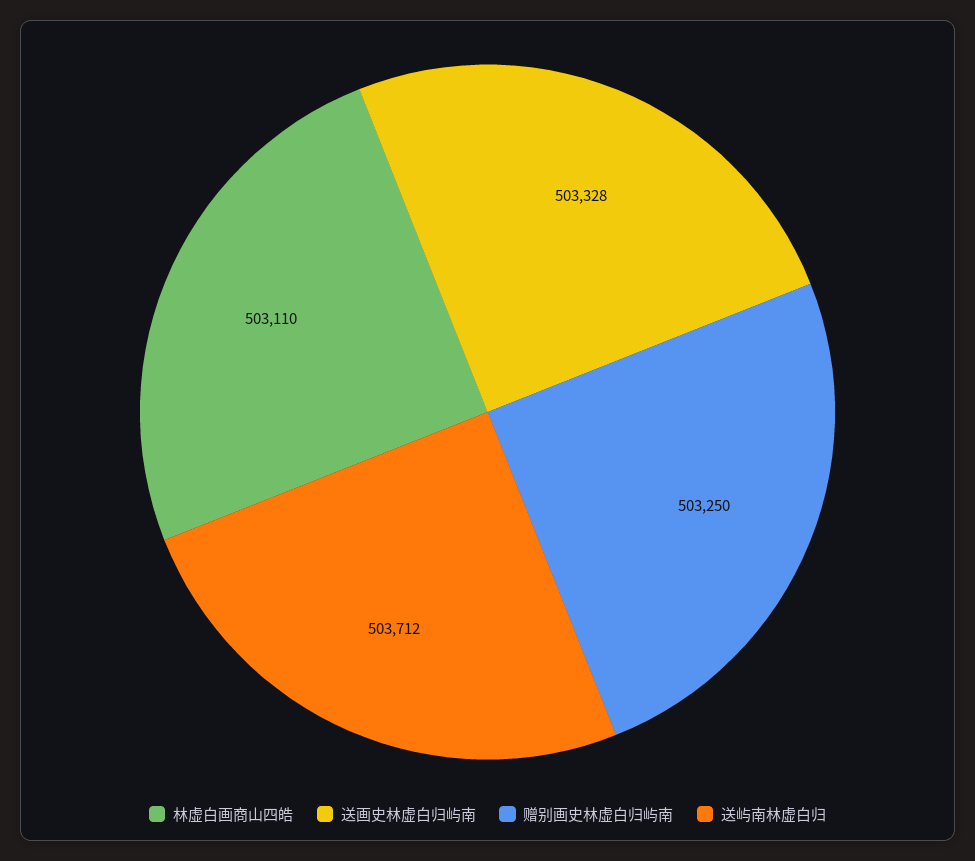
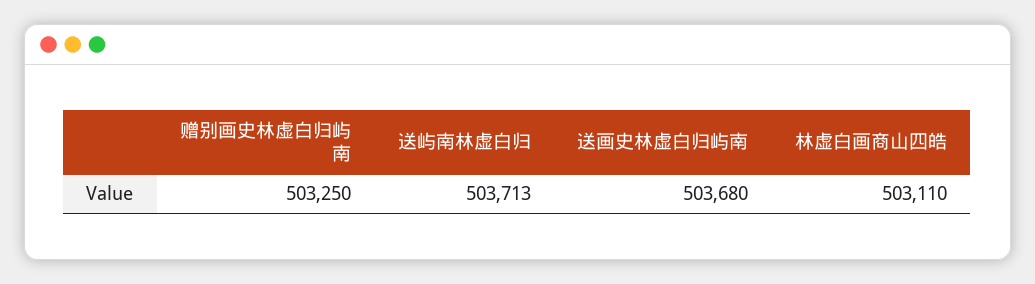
送画史林虚白归屿南: 503328 -> 503680
送屿南林虚白归: 503712 -> 503713

